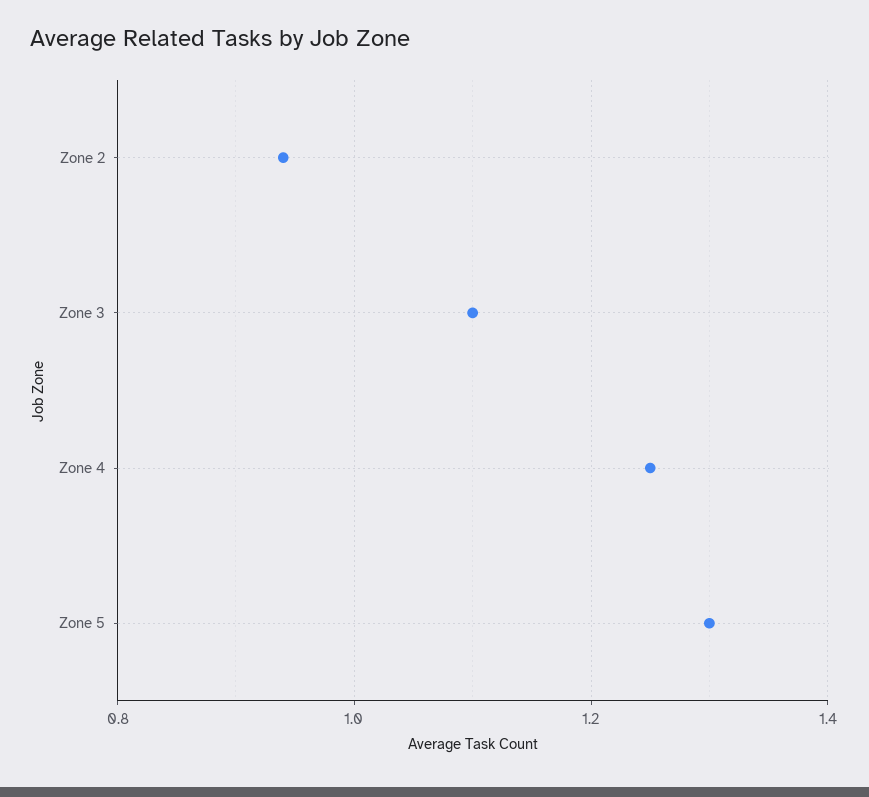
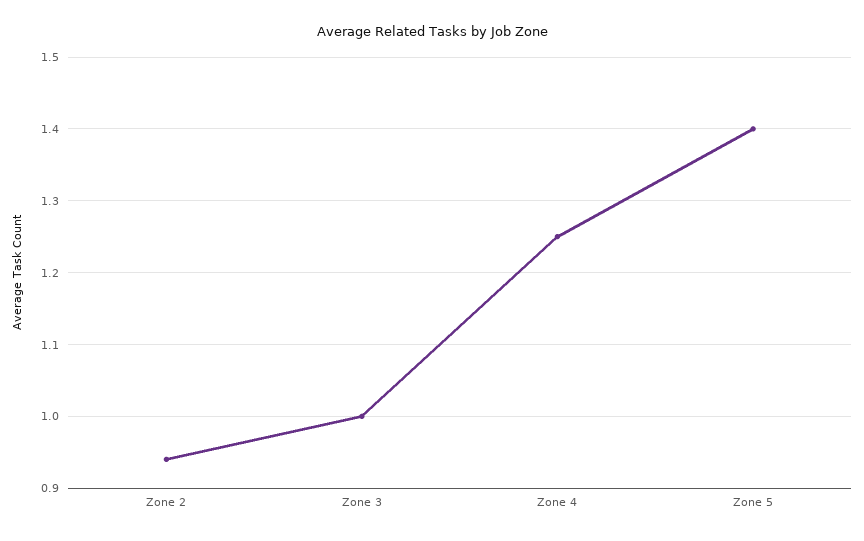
Zone 3: 1.1 -> 1
Zone 5: 1.3 -> 1.4

